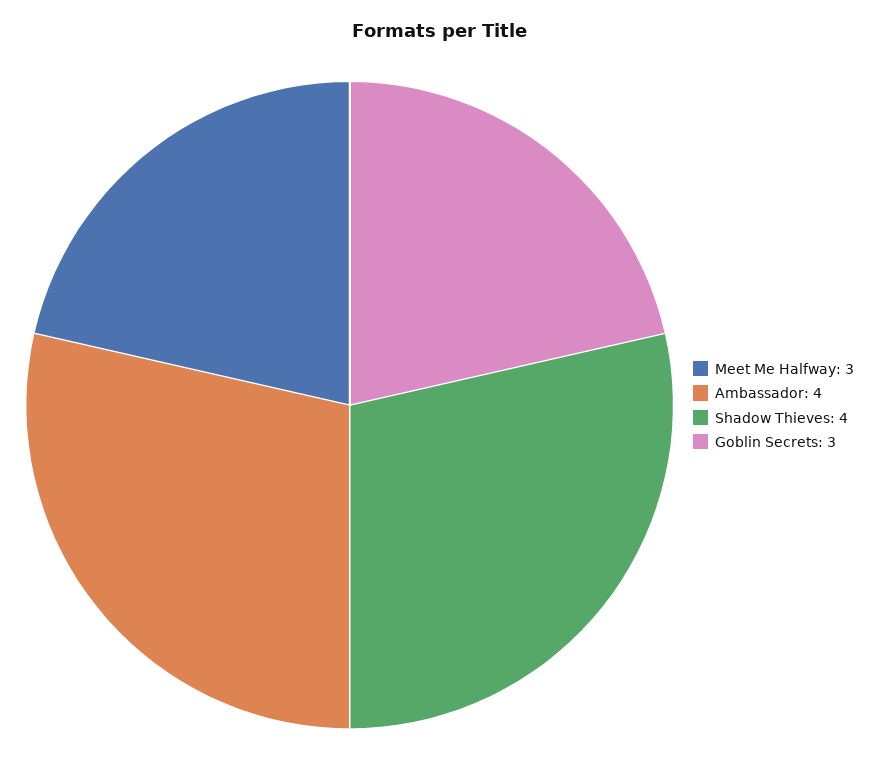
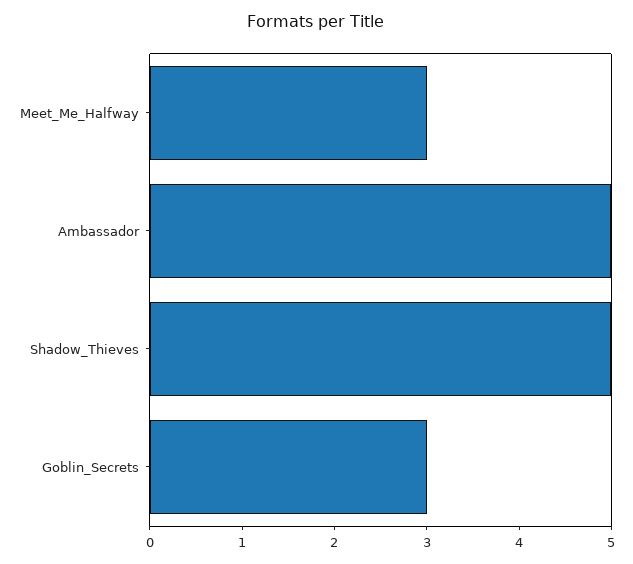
Ambassador: 4 -> 5
Shadow Thieves: 4 -> 5

